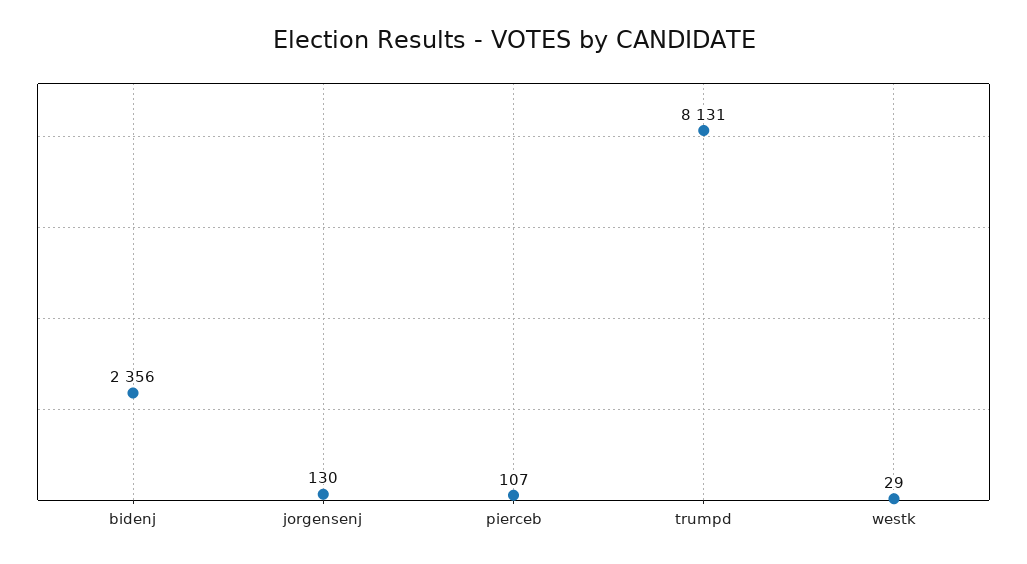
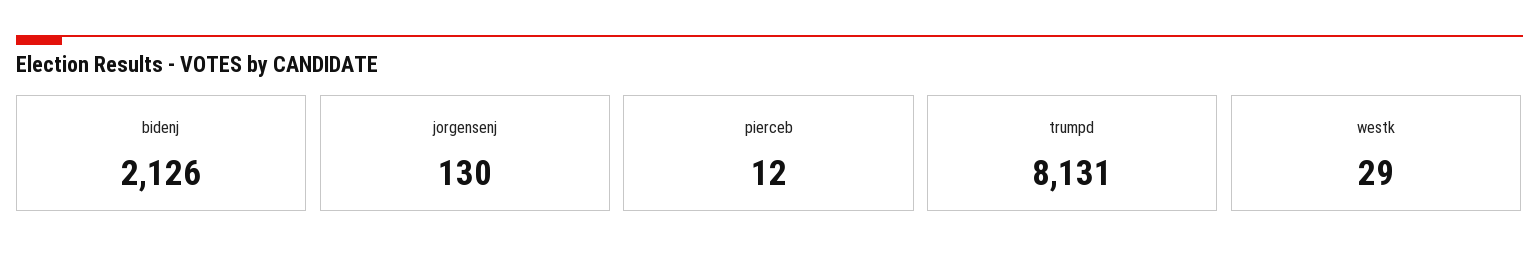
bidenj: 2356 -> 2126
pierceb: 107 -> 12

